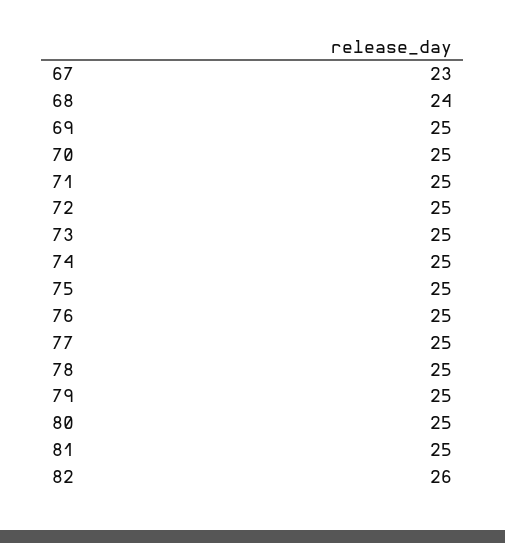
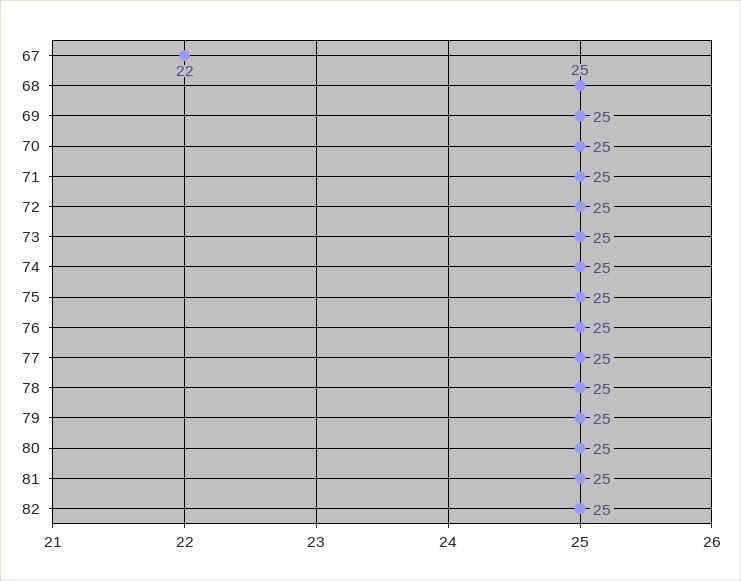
67: 23 -> 22
68: 24 -> 25
82: 26 -> 25

